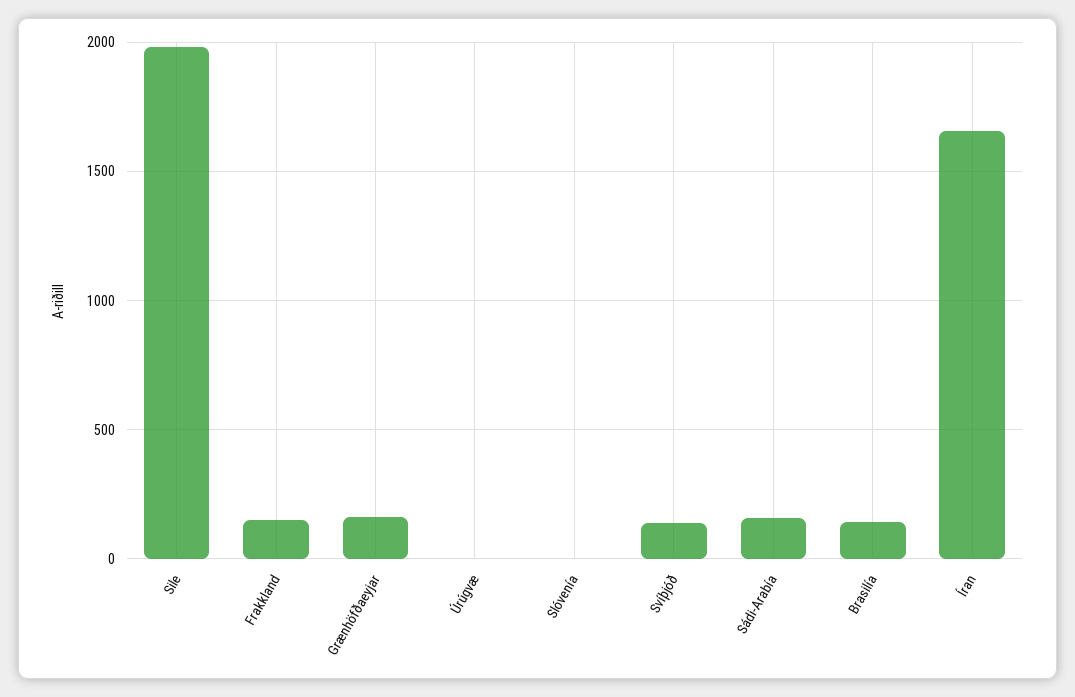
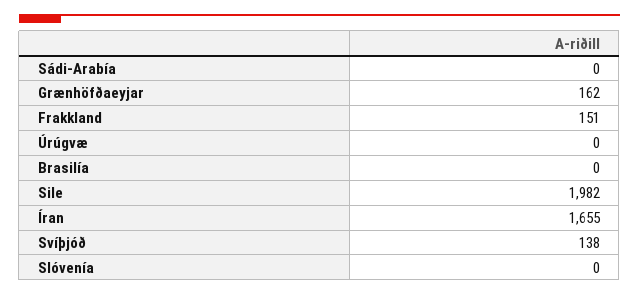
Sádi-Arabía: 150 -> 0
Brasilía: 150 -> 0

